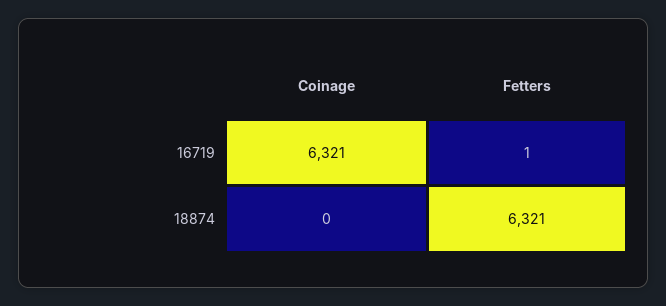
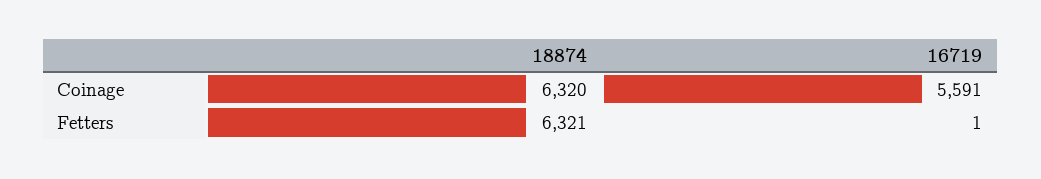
Coinage, 16719: 6321 -> 5591
Coinage, 18874: 0 -> 6320

